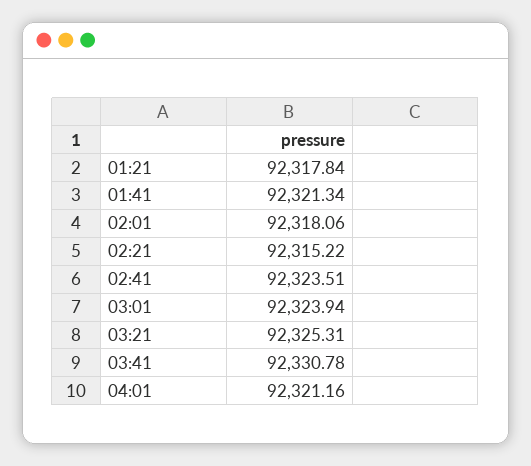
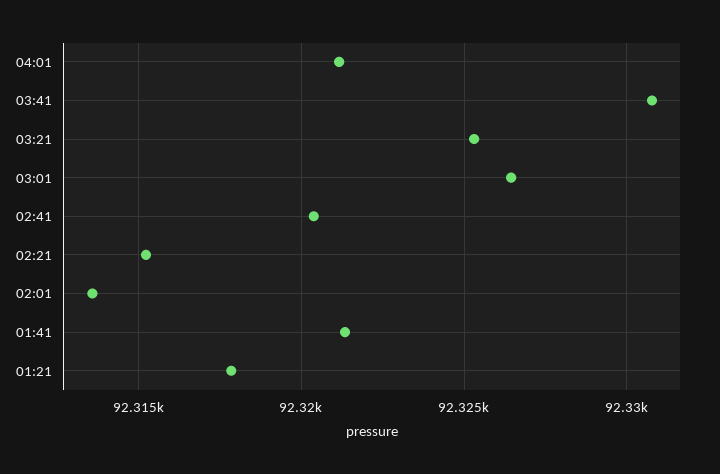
02:01: 92318.06 -> 92313.5
02:41: 92323.51 -> 92320.5
03:01: 92323.94 -> 92326.5

